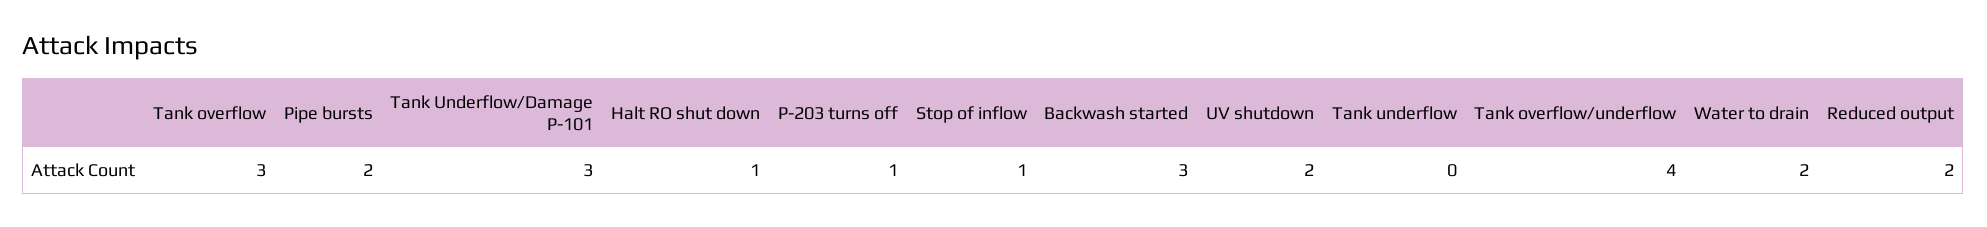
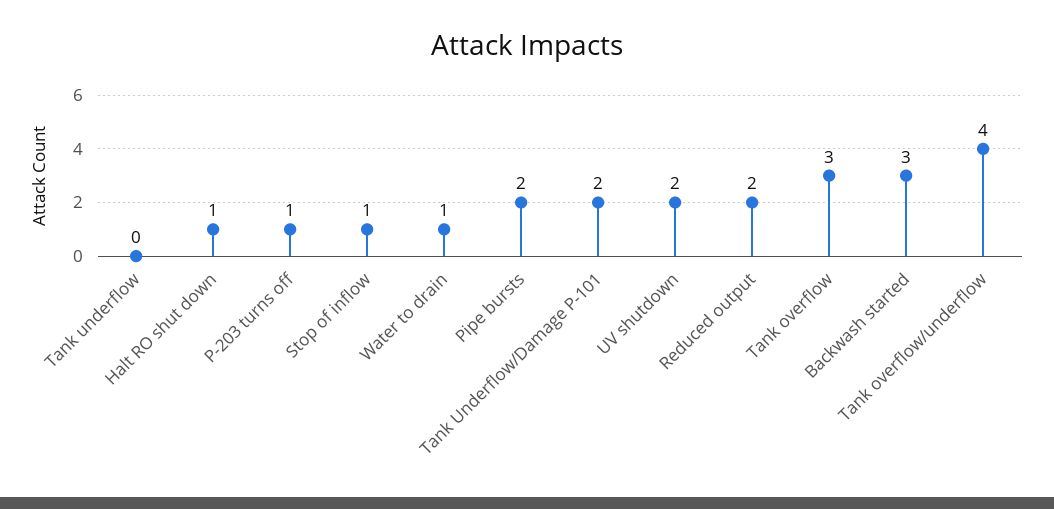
Tank Underflow/Damage P-101: 3 -> 2
Water to drain: 2 -> 1

